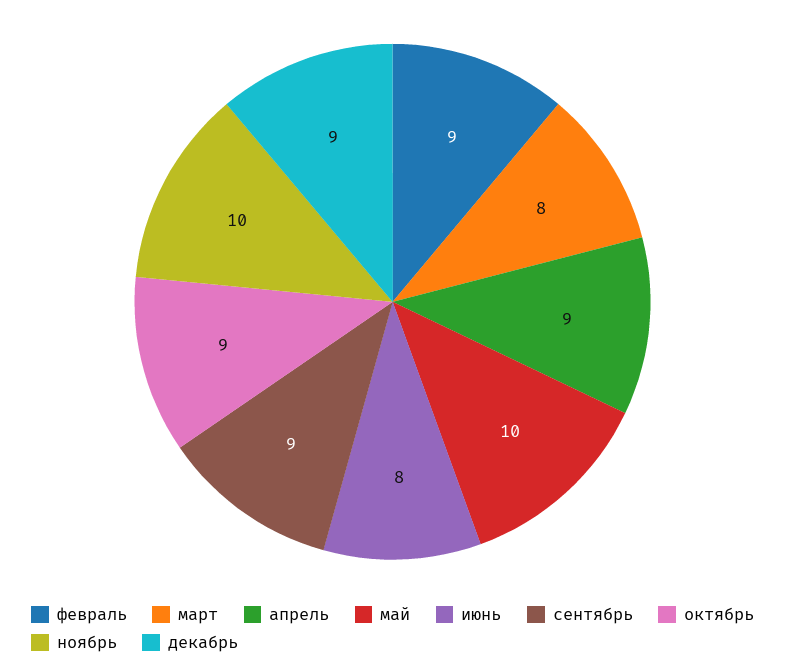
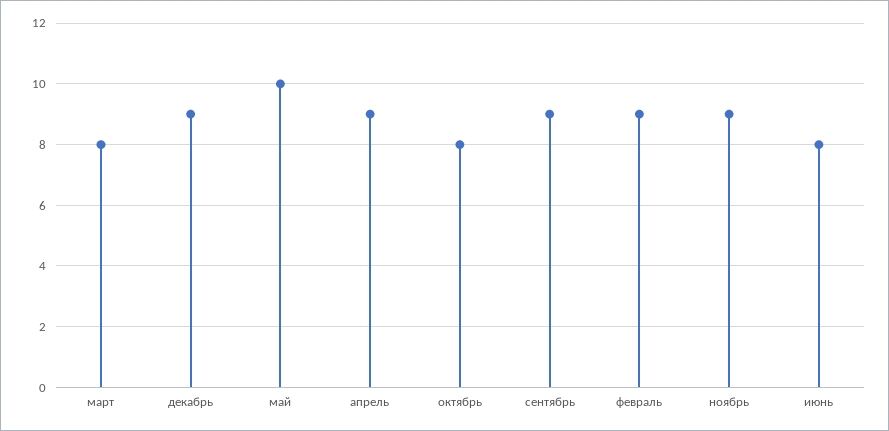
октябрь: 9 -> 8
ноябрь: 10 -> 9

